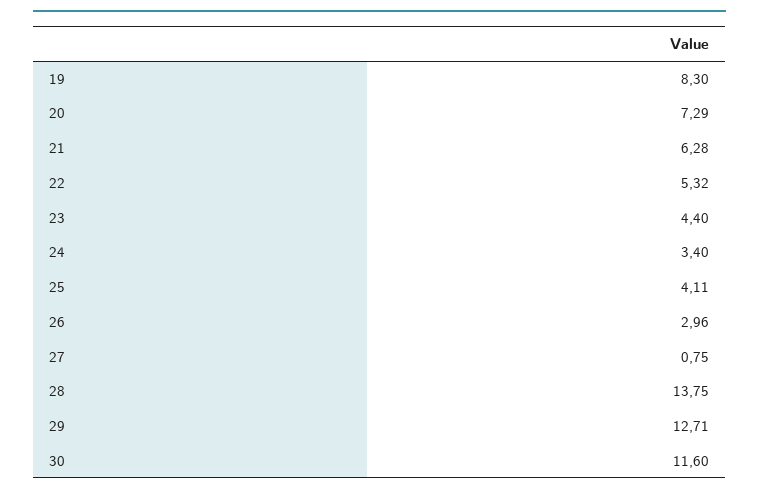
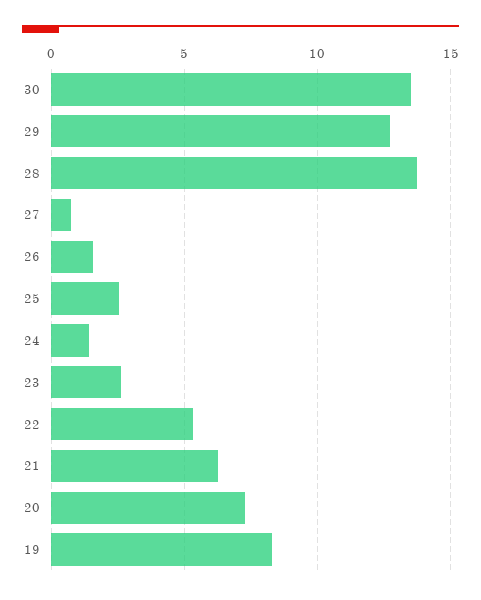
23: 4.4 -> 2.5
24: 3.4 -> 1.5
25: 4.11 -> 2.5
26: 2.96 -> 1.5
30: 11.6 -> 13.5

